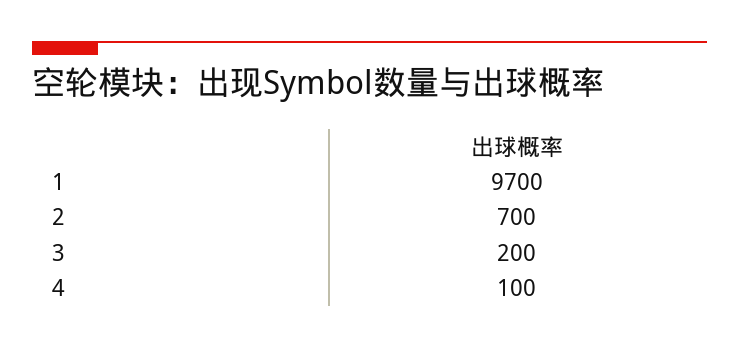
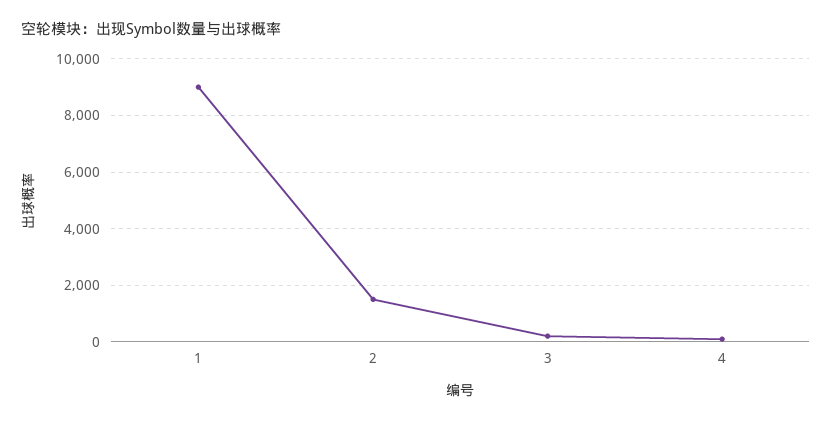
1: 9700 -> 9000
2: 700 -> 1500

